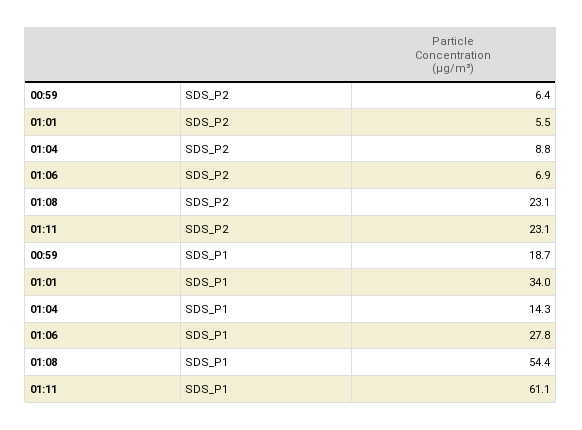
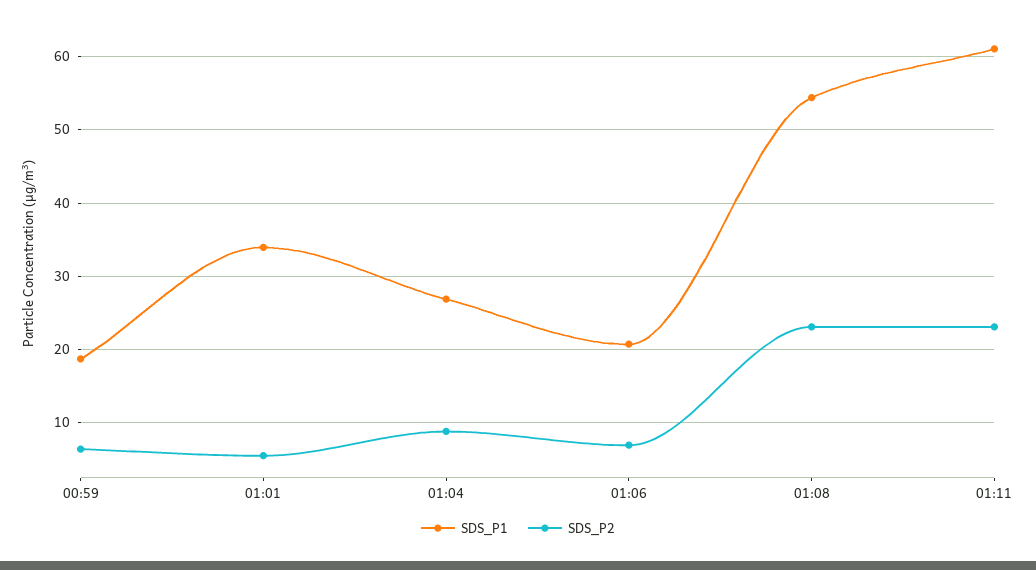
SDS_P1, 01:04: 14.3 -> 27
SDS_P1, 01:06: 27.8 -> 21

